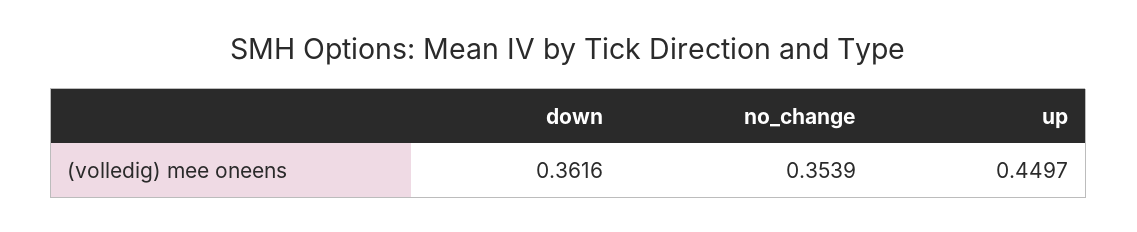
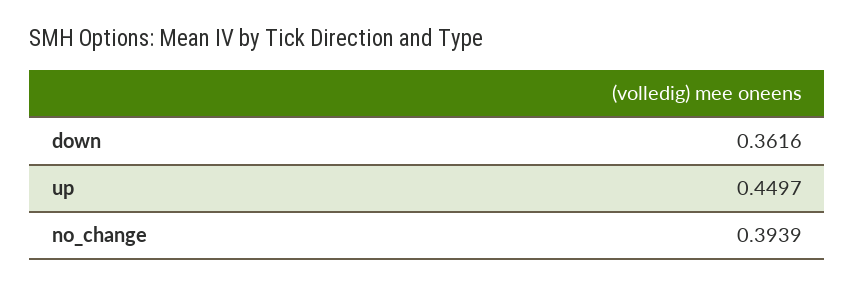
no_change: 0.3539 -> 0.3939

